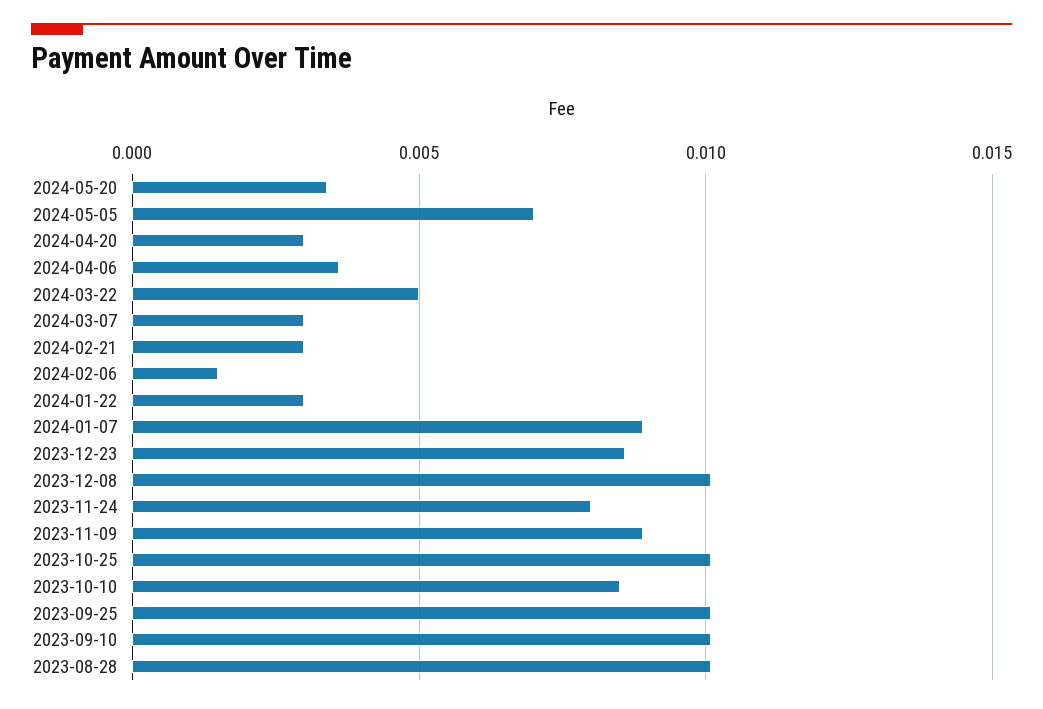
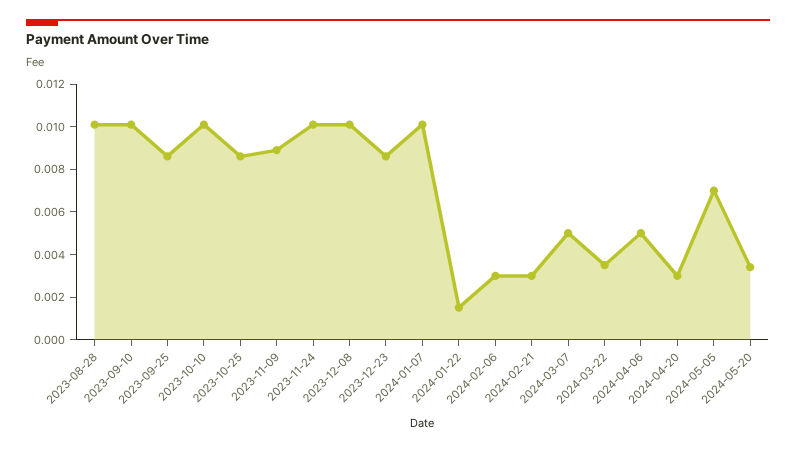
2024-04-06: 0.0035 -> 0.005
2024-03-22: 0.005 -> 0.0035
2024-03-07: 0.003 -> 0.005
2024-02-06: 0.0015 -> 0.003
2024-01-22: 0.003 -> 0.0015
2024-01-07: 0.009 -> 0.01
2023-11-24: 0.008 -> 0.01
2023-10-25: 0.01 -> 0.0085
2023-10-10: 0.0085 -> 0.01
2023-09-25: 0.01 -> 0.0085

